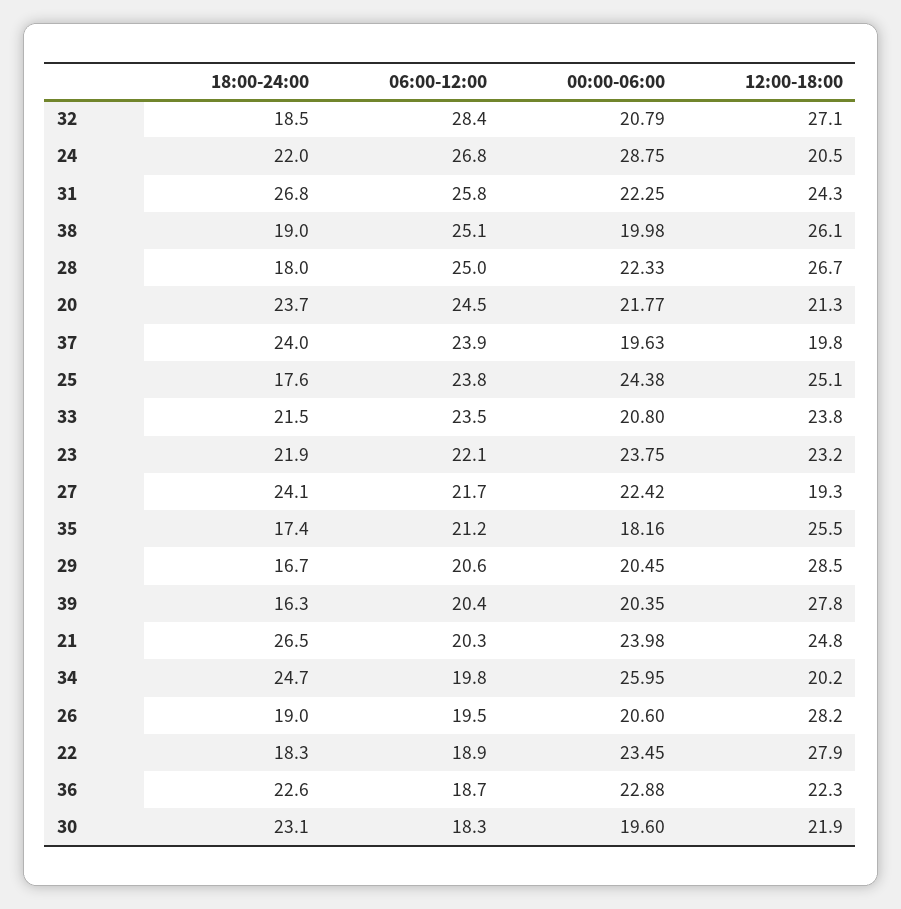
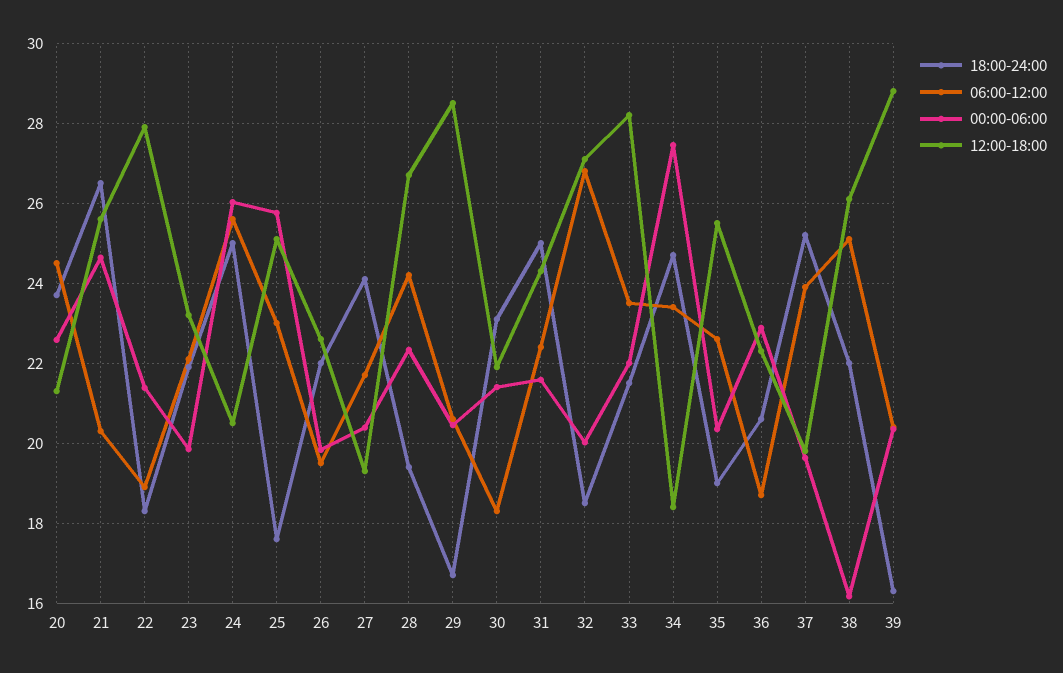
06:00-12:00, 32: 28.4 -> 26.8
00:00-06:00, 32: 20.79 -> 20
18:00-24:00, 24: 22 -> 25
06:00-12:00, 24: 26.8 -> 25.6
00:00-06:00, 24: 28.75 -> 26
18:00-24:00, 31: 26.8 -> 25
06:00-12:00, 31: 25.8 -> 22.4
00:00-06:00, 31: 22.25 -> 21.6
18:00-24:00, 38: 19 -> 22
00:00-06:00, 38: 19.98 -> 16.2
18:00-24:00, 28: 18 -> 19.4
06:00-12:00, 28: 25 -> 24.2
00:00-06:00, 20: 21.77 -> 22.6
18:00-24:00, 37: 24 -> 25.2
06:00-12:00, 25: 23.8 -> 23
00:00-06:00, 25: 24.38 -> 25.8
00:00-06:00, 33: 20.8 -> 22
12:00-18:00, 33: 23.8 -> 28.2
00:00-06:00, 23: 23.75 -> 19.8
00:00-06:00, 27: 22.42 -> 20.4
18:00-24:00, 35: 17.4 -> 19
06:00-12:00, 35: 21.2 -> 22.6
00:00-06:00, 35: 18.16 -> 20.4
12:00-18:00, 39: 27.8 -> 28.8
00:00-06:00, 21: 23.98 -> 24.6
12:00-18:00, 21: 24.8 -> 25.6
06:00-12:00, 34: 19.8 -> 23.4
00:00-06:00, 34: 25.95 -> 27.4
12:00-18:00, 34: 20.2 -> 18.4
18:00-24:00, 26: 19 -> 22
00:00-06:00, 26: 20.6 -> 19.8
12:00-18:00, 26: 28.2 -> 22.6
00:00-06:00, 22: 23.45 -> 21.4
18:00-24:00, 36: 22.6 -> 20.6
00:00-06:00, 30: 19.6 -> 21.4

